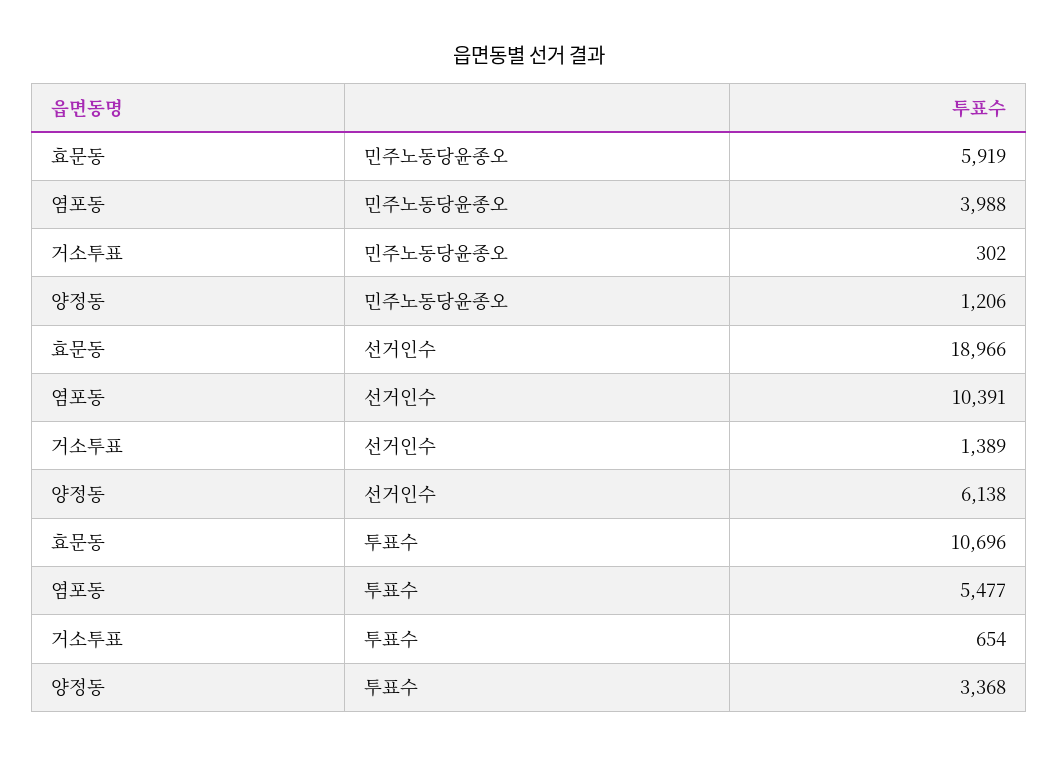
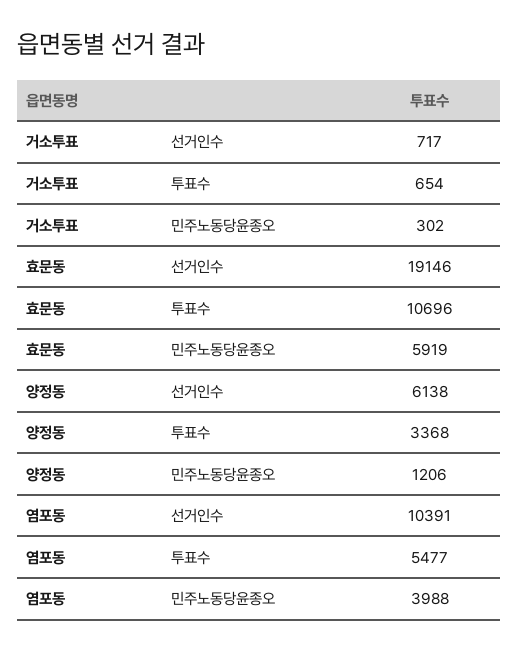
효문동, 선거인수: 18966 -> 19146
거소투표, 선거인수: 1389 -> 717

